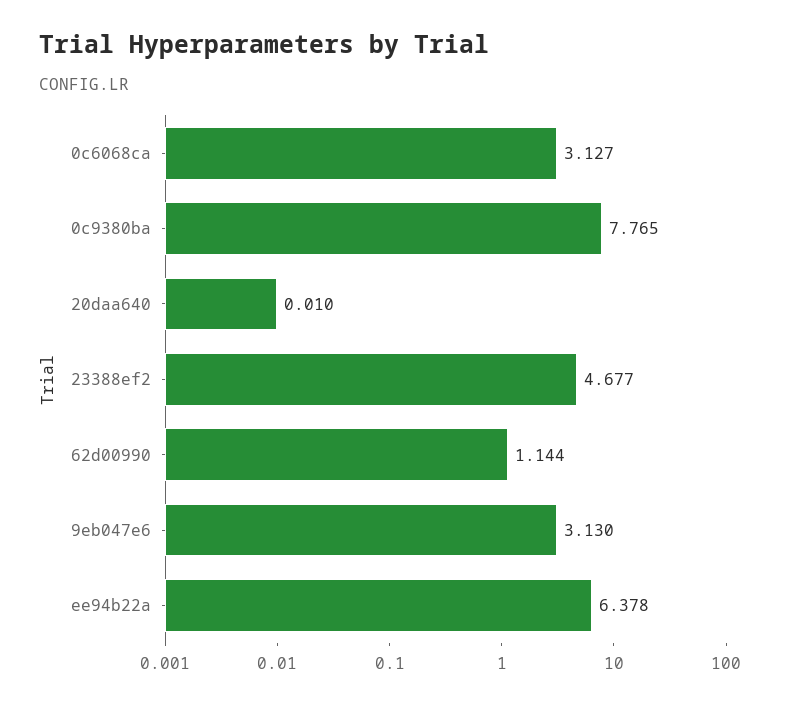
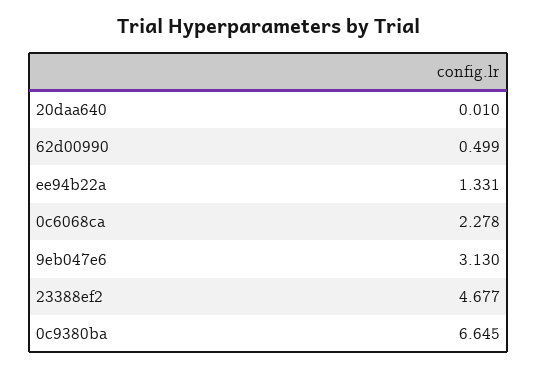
0c6068ca: 3.127 -> 2.278
0c9380ba: 7.765 -> 6.645
62d00990: 1.144 -> 0.499
ee94b22a: 6.378 -> 1.331

